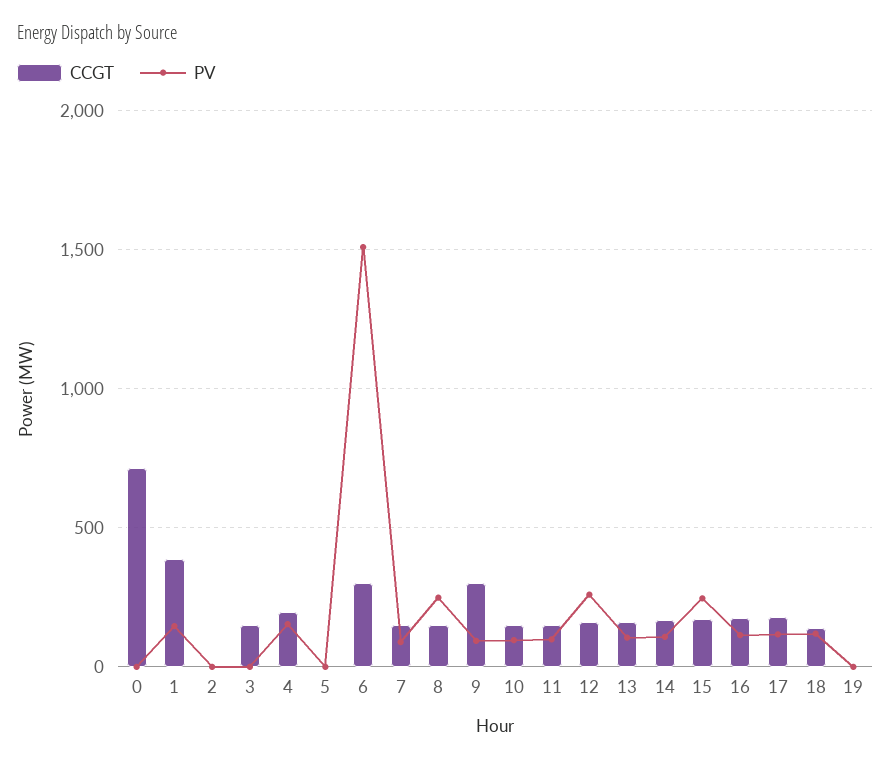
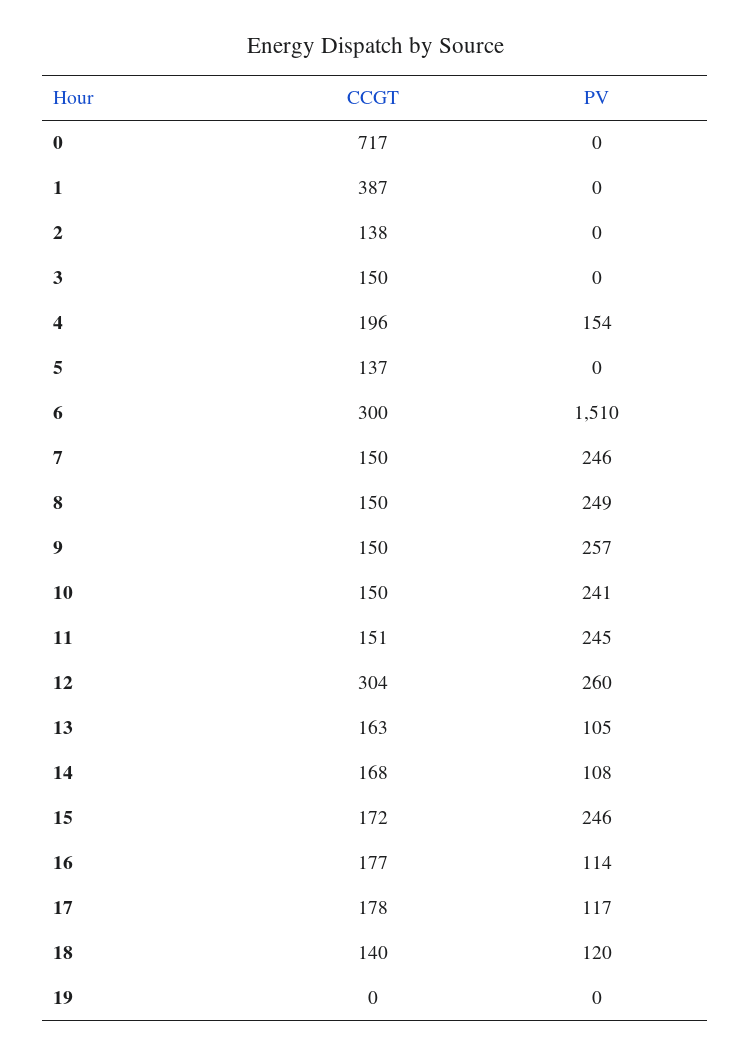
PV, 1: 150 -> 0
CCGT, 2: 0 -> 138
CCGT, 5: 0 -> 137
PV, 7: 100 -> 246
CCGT, 9: 300 -> 150
PV, 9: 100 -> 257
PV, 10: 100 -> 241
PV, 11: 100 -> 245
CCGT, 12: 150 -> 304

